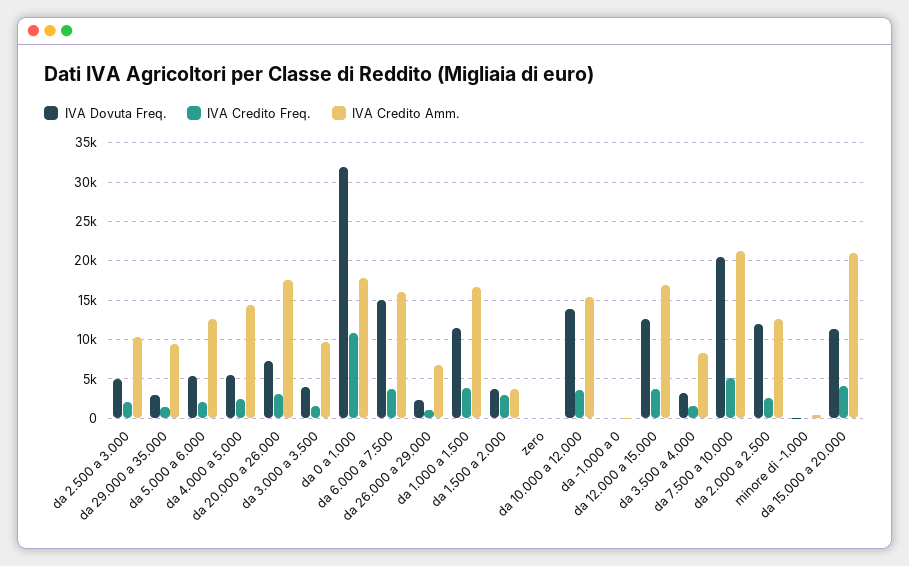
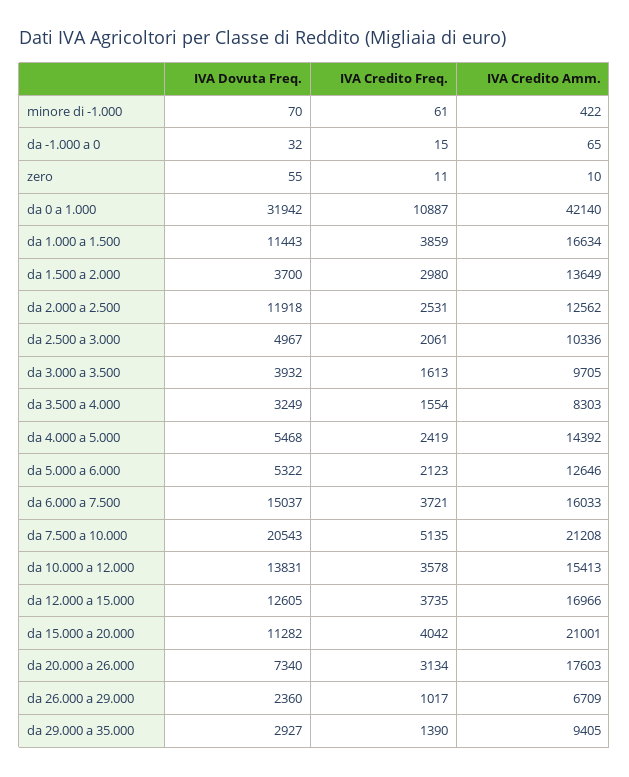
IVA Credito Amm., da 0 a 1.000: 18000 -> 42140
IVA Credito Amm., da 1.500 a 2.000: 4000 -> 13649

